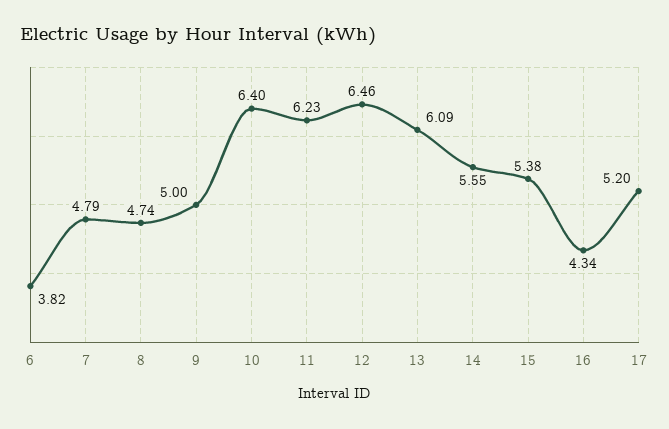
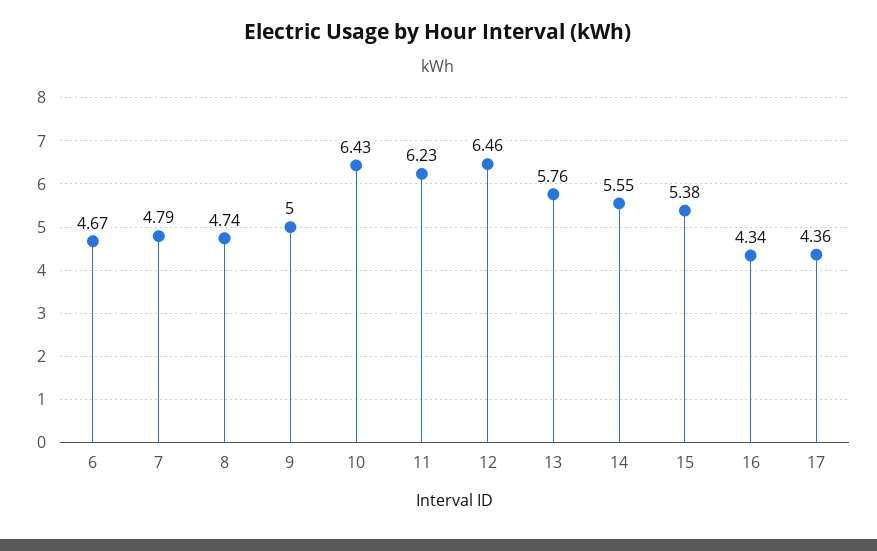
6: 3.82 -> 4.67
10: 6.4 -> 6.43
13: 6.09 -> 5.76
17: 5.2 -> 4.36

